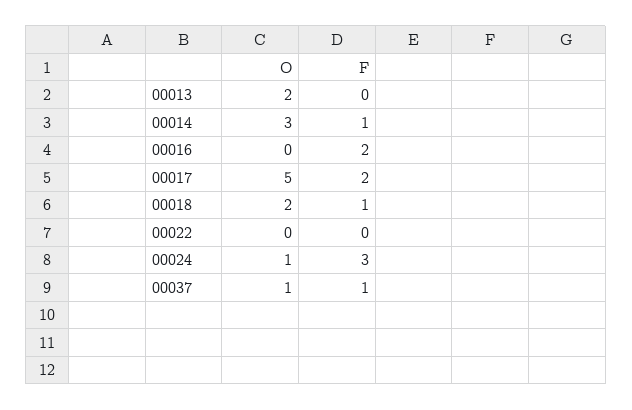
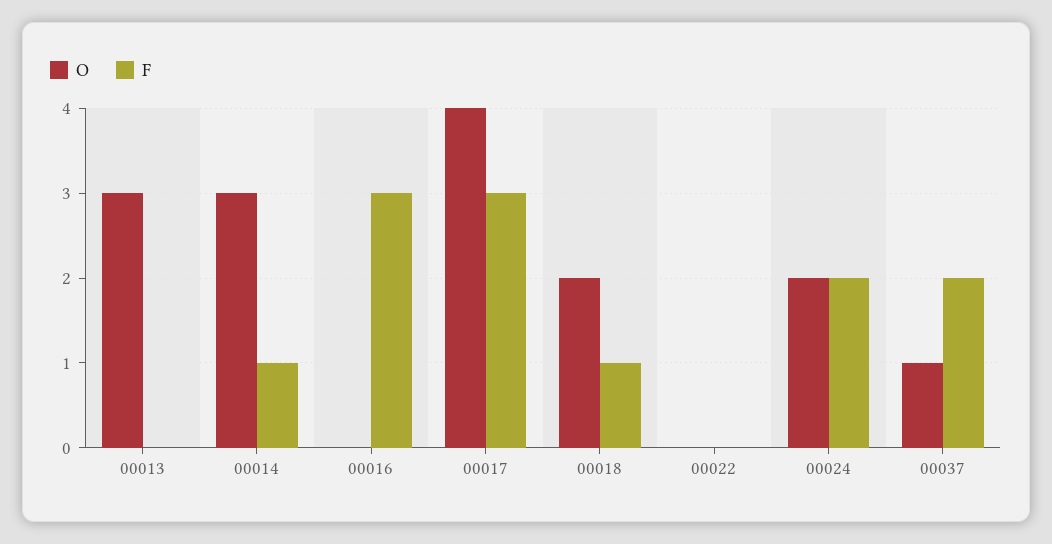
O, 00013: 2 -> 3
F, 00016: 2 -> 3
O, 00017: 5 -> 4
F, 00017: 2 -> 3
O, 00024: 1 -> 2
F, 00024: 3 -> 2
F, 00037: 1 -> 2

